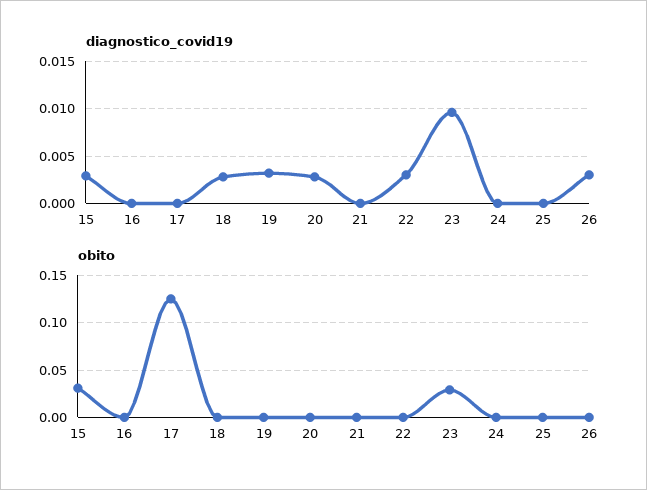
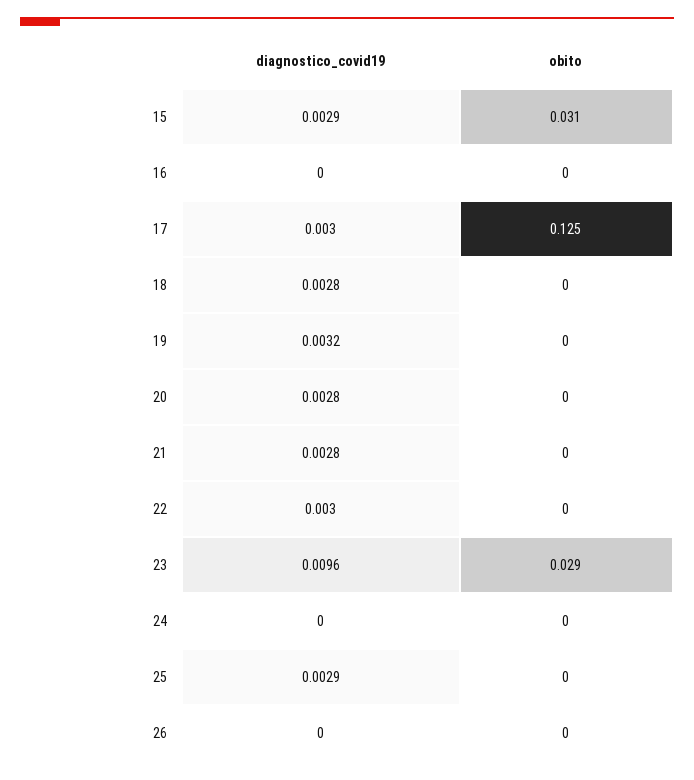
diagnostico_covid19, 17: 0 -> 0.003
diagnostico_covid19, 21: 0 -> 0.0028
diagnostico_covid19, 25: 0 -> 0.0029
diagnostico_covid19, 26: 0.003 -> 0

